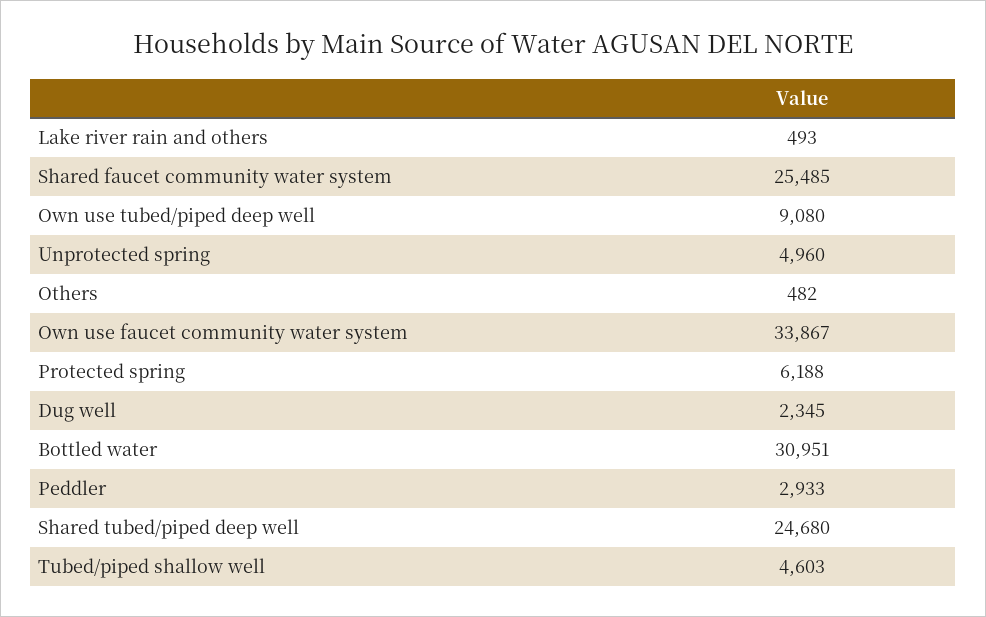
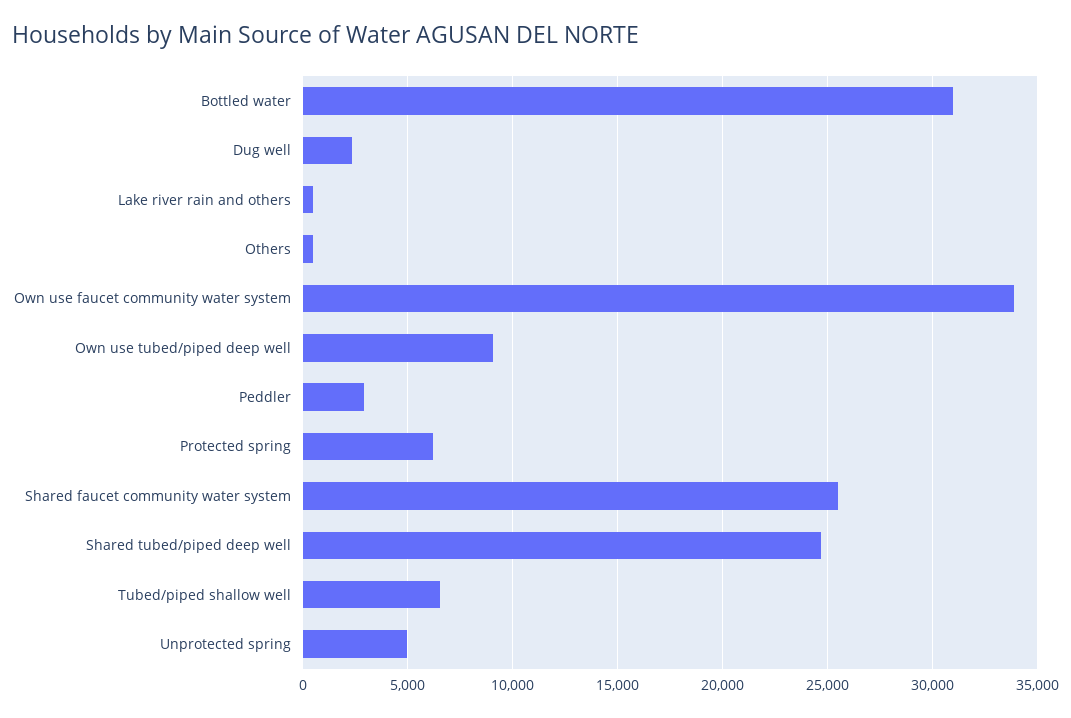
Tubed/piped shallow well: 4603 -> 6500

